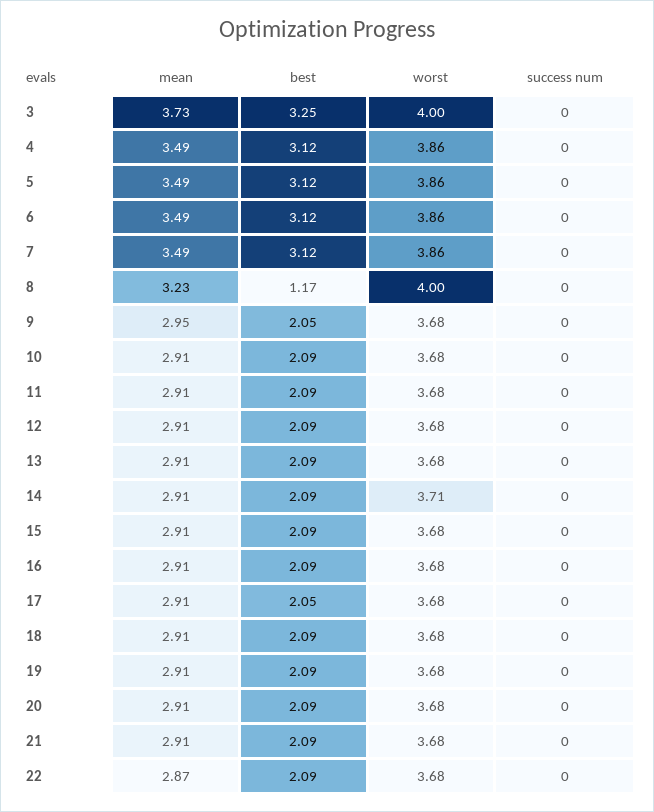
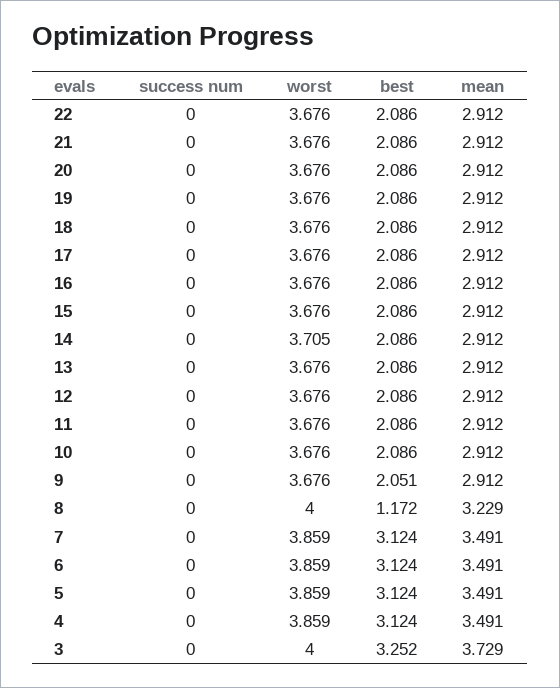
mean, 9: 2.95 -> 2.912
best, 17: 2.05 -> 2.086
mean, 22: 2.87 -> 2.912

